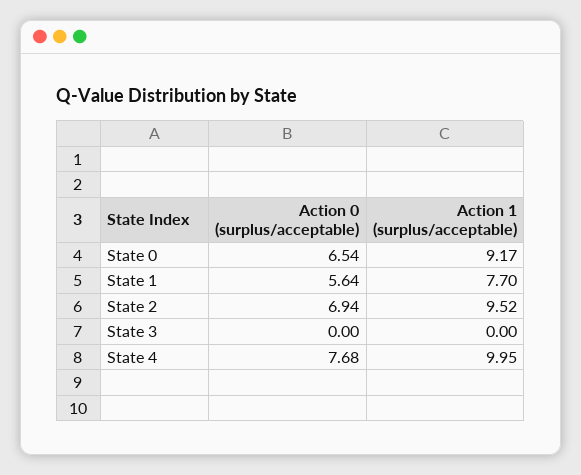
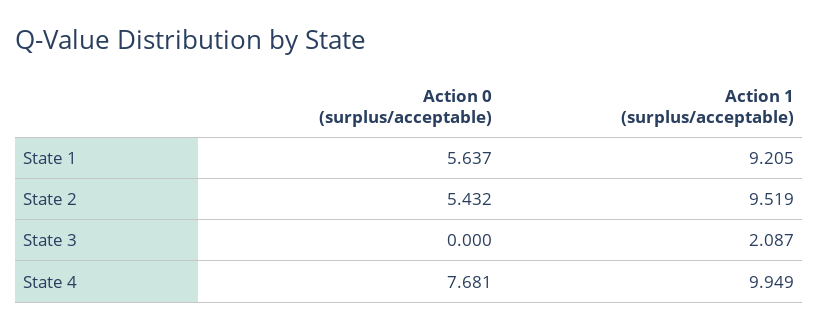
Action 0 (surplus/acceptable), State 0: 6.54 -> none
Action 1 (surplus/acceptable), State 0: 9.17 -> none
Action 1 (surplus/acceptable), State 1: 7.7 -> 9.205
Action 0 (surplus/acceptable), State 2: 6.94 -> 5.432
Action 1 (surplus/acceptable), State 3: 0 -> 2.087

